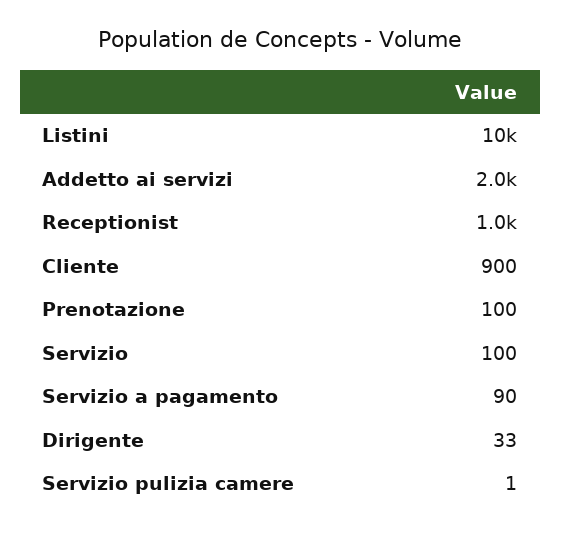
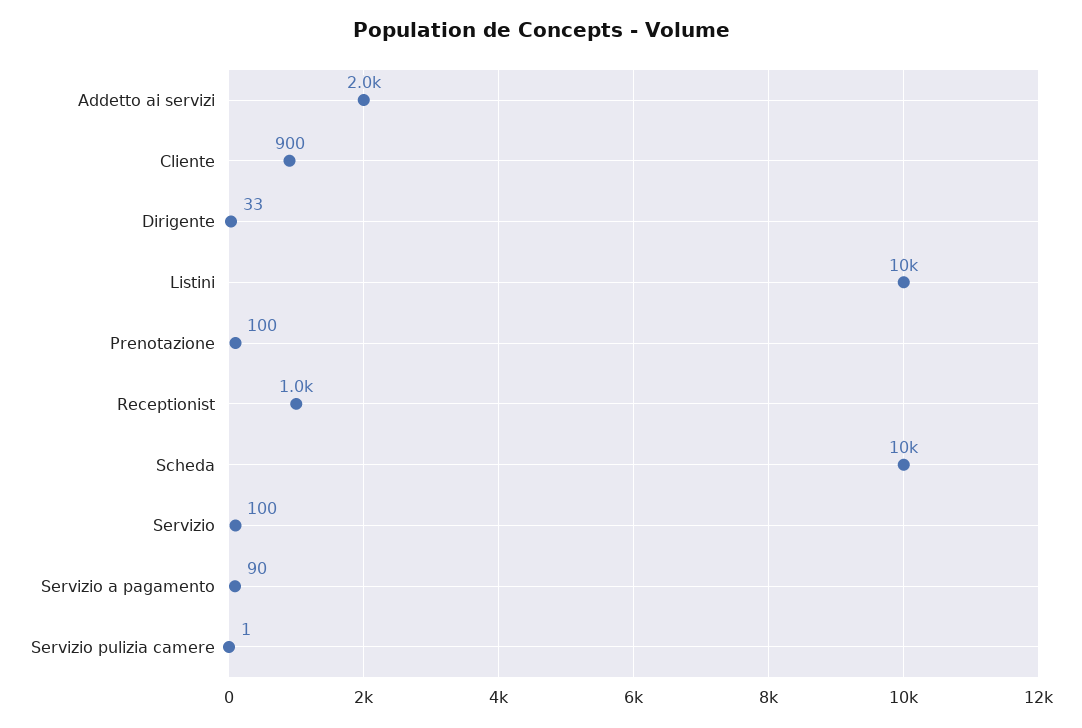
Scheda: none -> 10000

